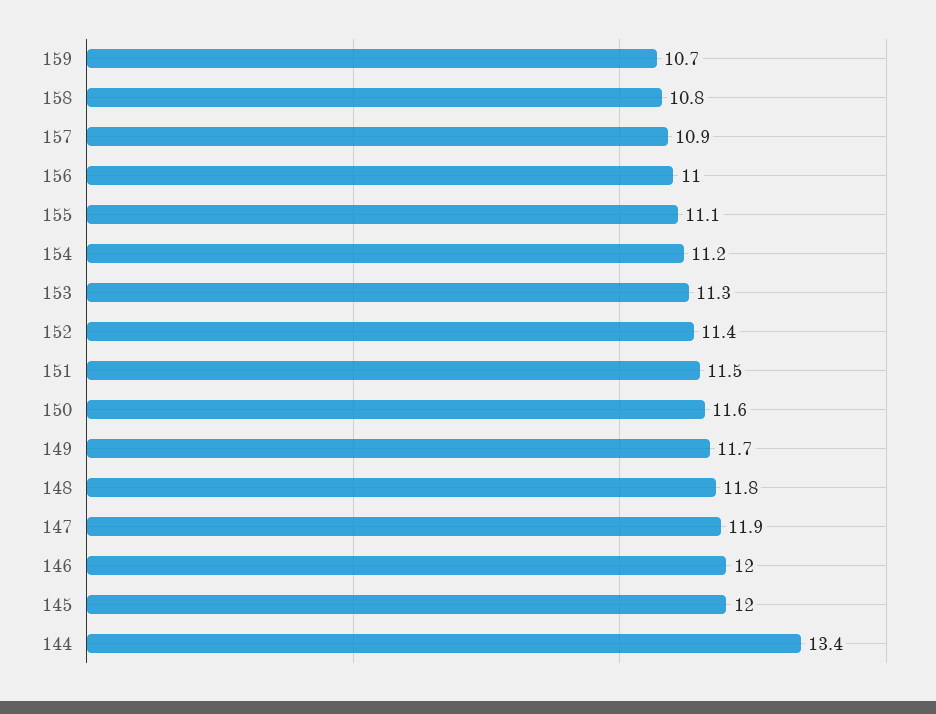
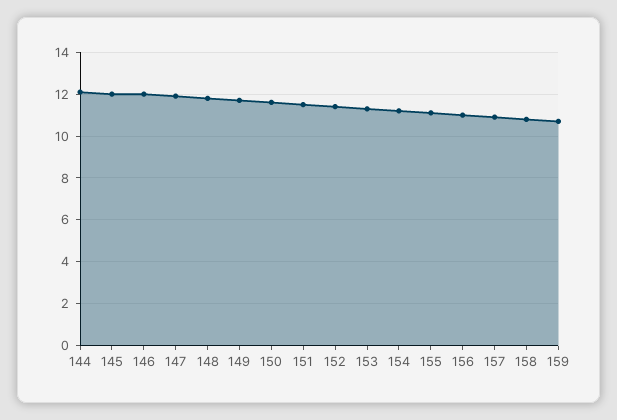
144: 13.4 -> 12

